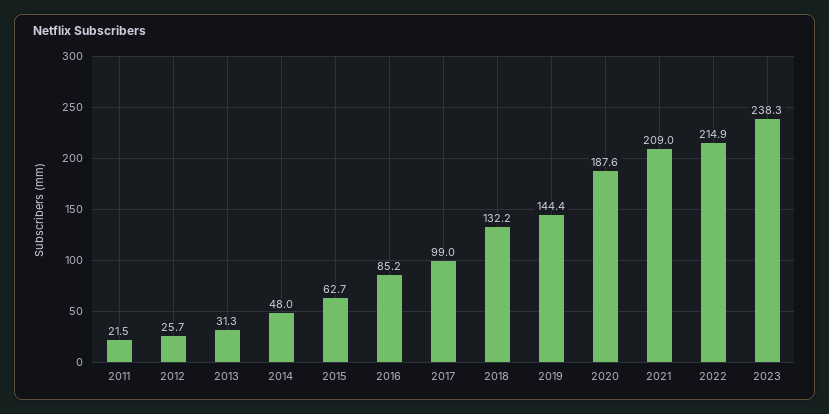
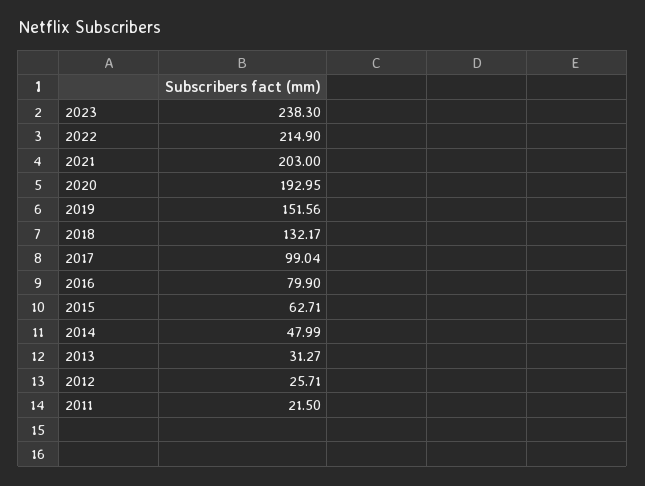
2016: 85.2 -> 79.9
2019: 144.4 -> 151.56
2020: 187.6 -> 192.95
2021: 209 -> 203

